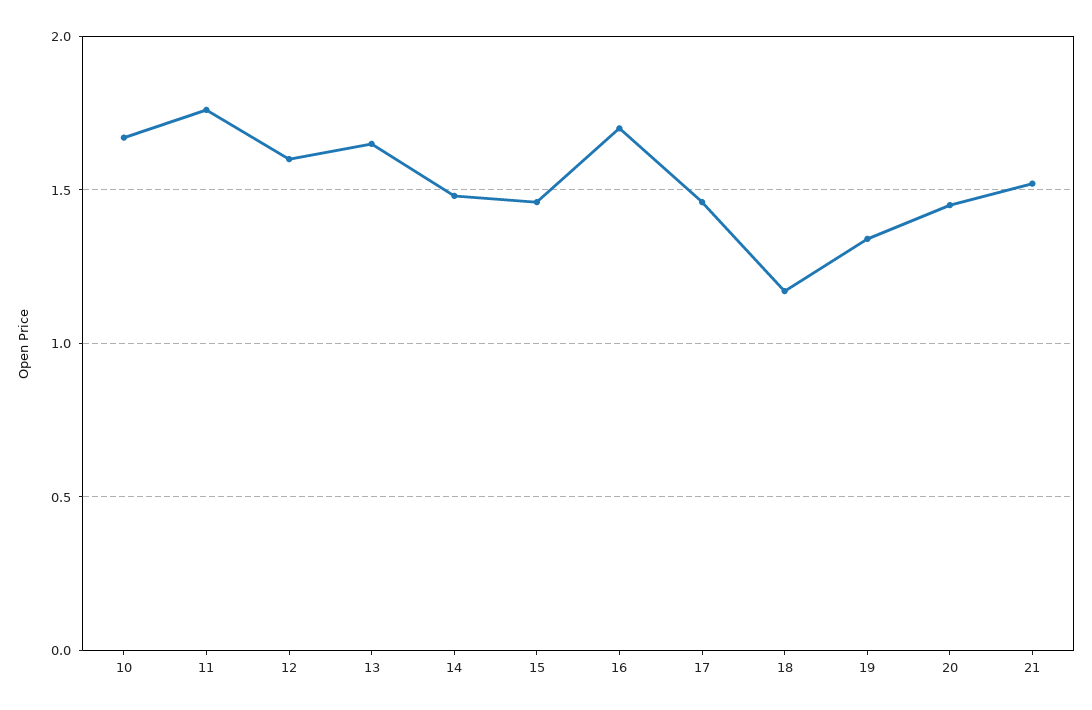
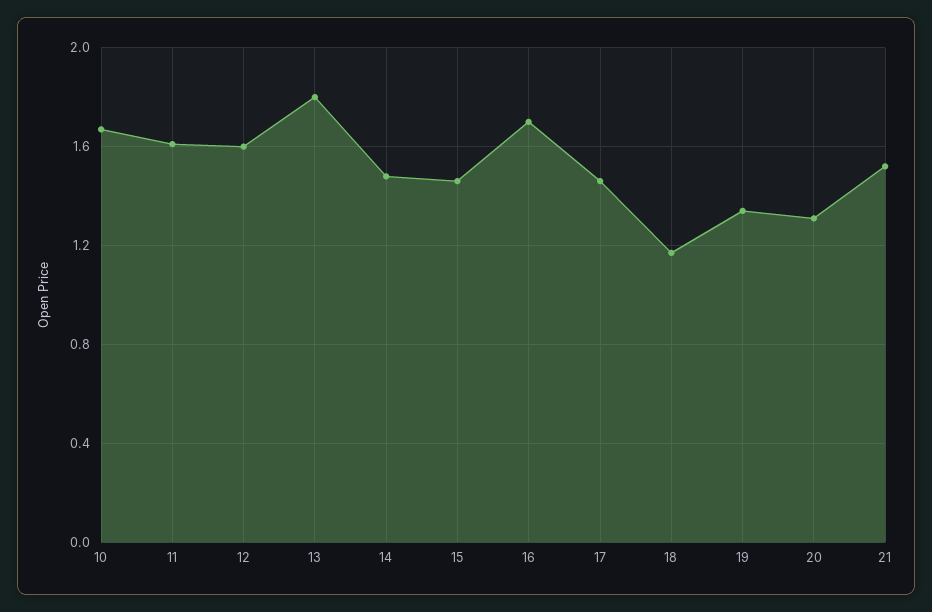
11: 1.75 -> 1.6
13: 1.65 -> 1.8
20: 1.45 -> 1.3

